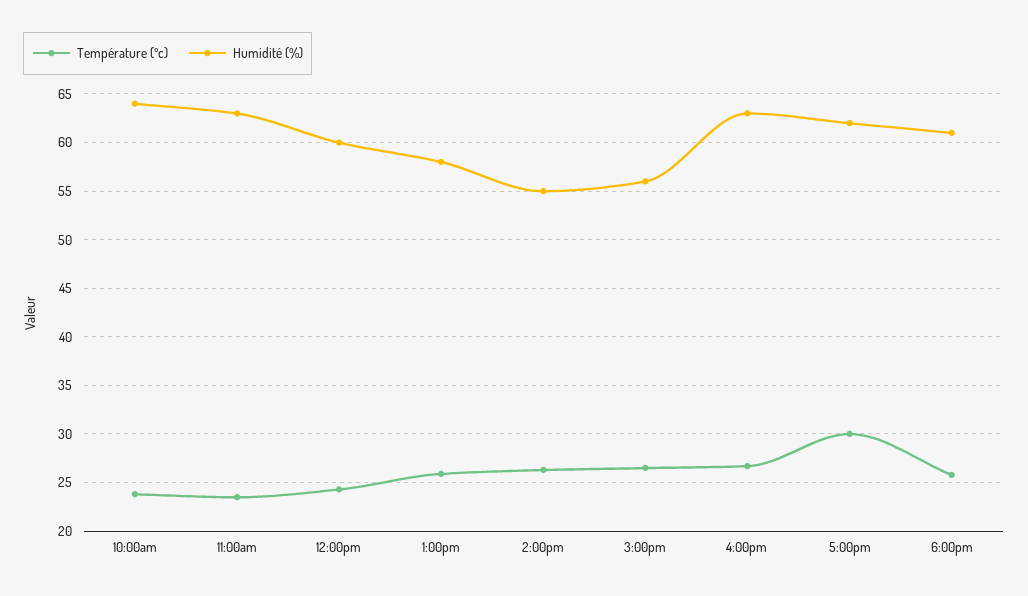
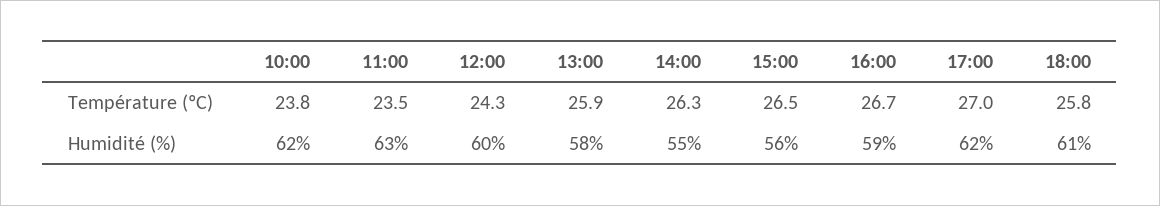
Humidité (%), 10:00am: 64 -> 62
Humidité (%), 4:00pm: 63 -> 59
Température (ºc), 5:00pm: 30 -> 27

